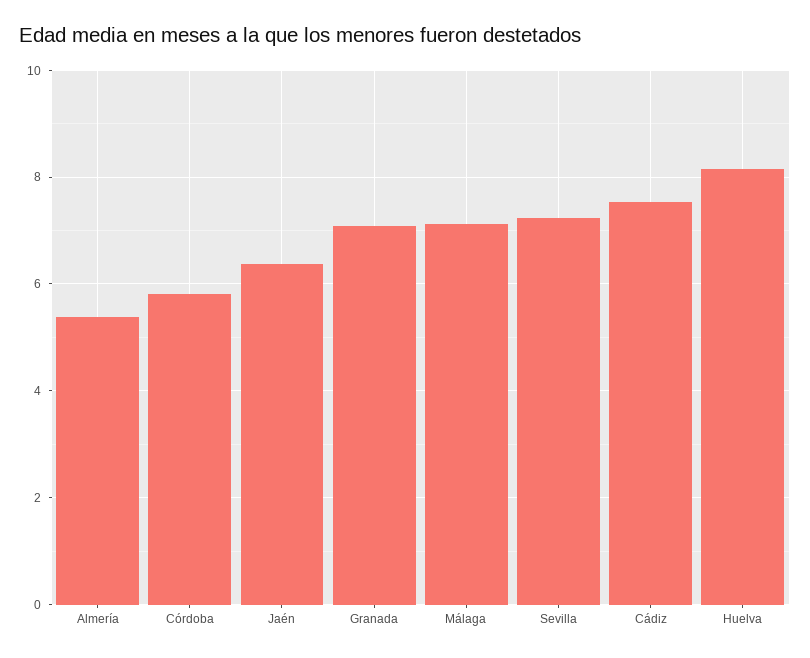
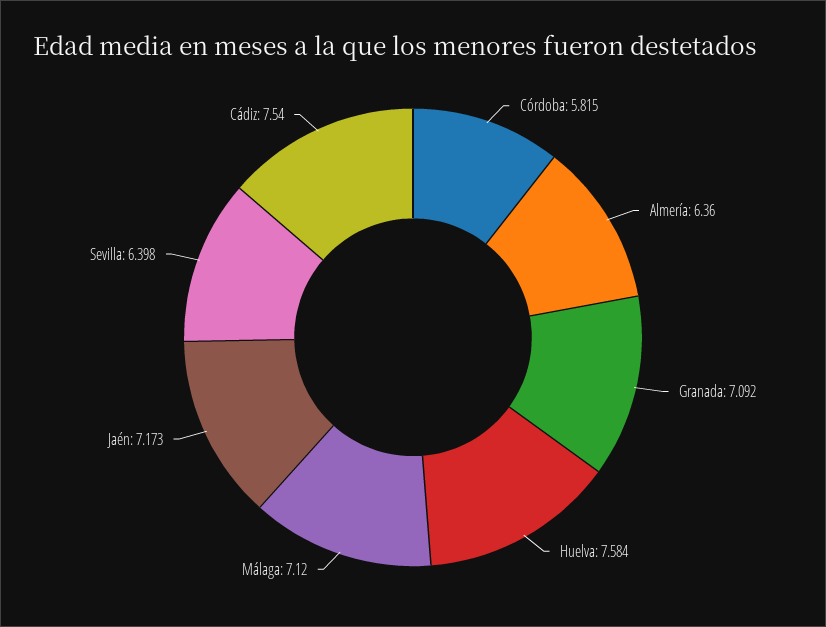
Almería: 5.4 -> 6.36
Jaén: 6.4 -> 7.173
Sevilla: 7.2 -> 6.398
Huelva: 8.2 -> 7.584

